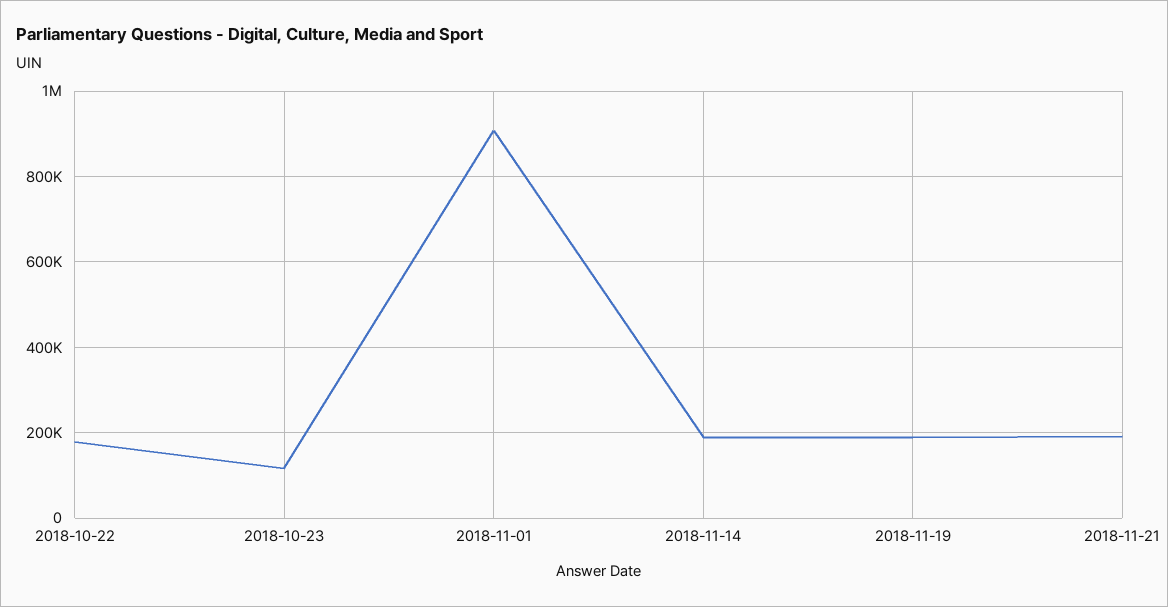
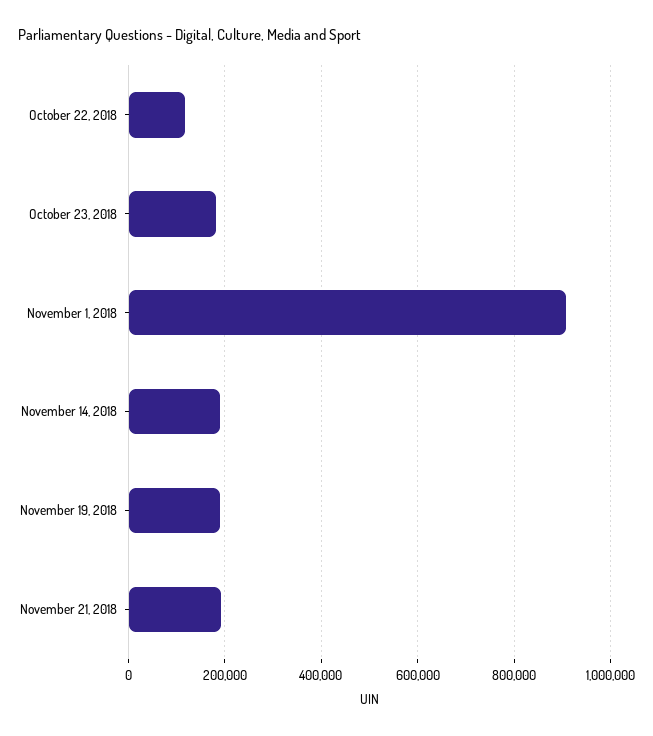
2018-10-22: 180000 -> 120000
2018-10-23: 120000 -> 180000

